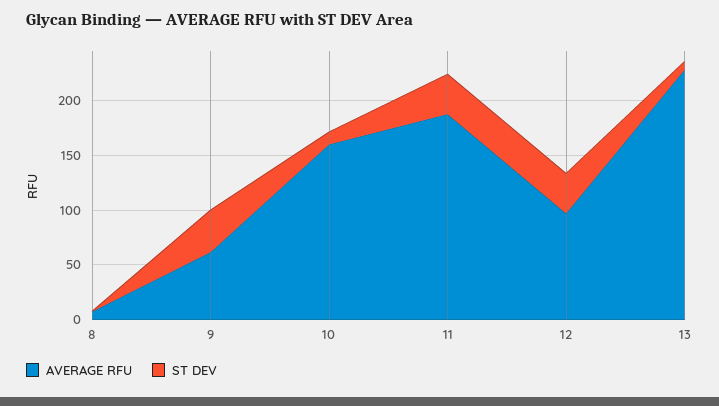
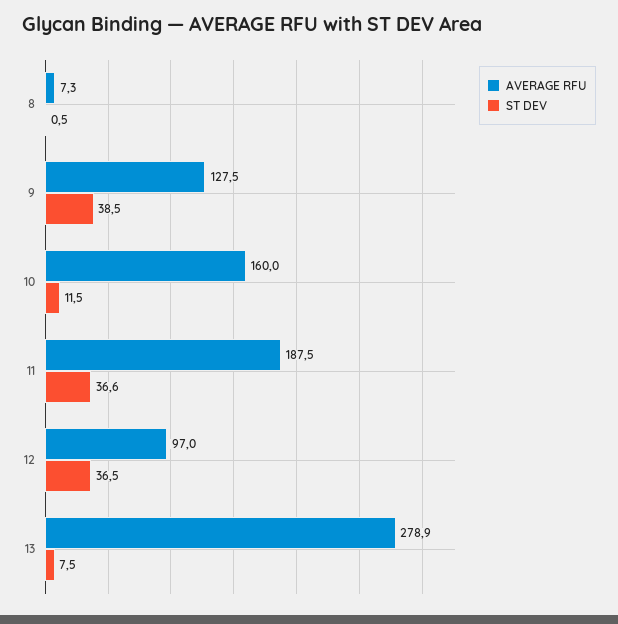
AVERAGE RFU, 9: 60 -> 127.5
AVERAGE RFU, 13: 230 -> 278.9

